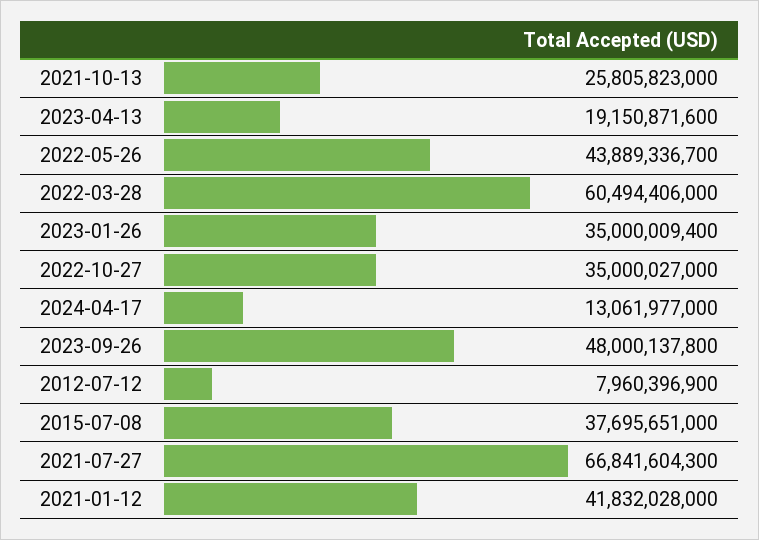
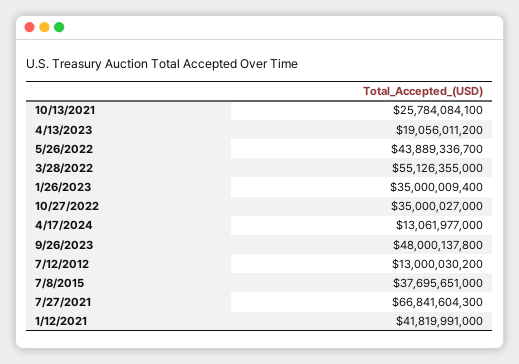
2021-10-13: 25805823000 -> 25784084100
2023-04-13: 19150871600 -> 19056011200
2022-03-28: 60494406000 -> 55126355000
2012-07-12: 7960396900 -> 13000030200
2021-01-12: 41832028000 -> 41819991000

